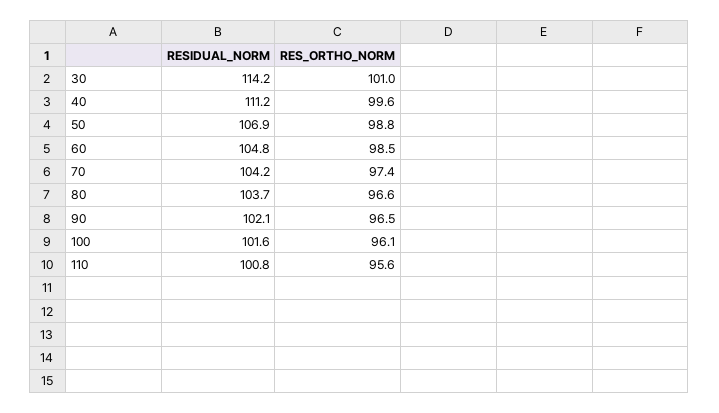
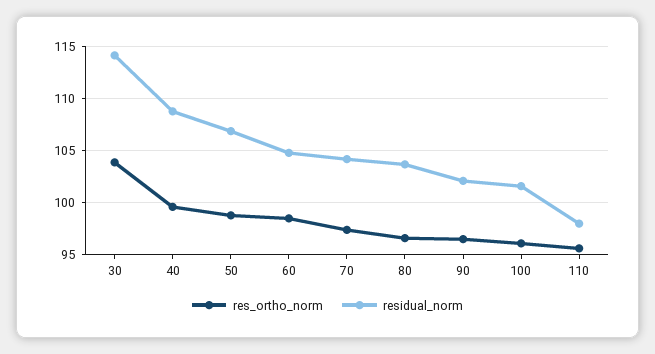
RES_ORTHO_NORM, 30: 101 -> 104
RESIDUAL_NORM, 40: 111.2 -> 109
RESIDUAL_NORM, 110: 100.8 -> 98

